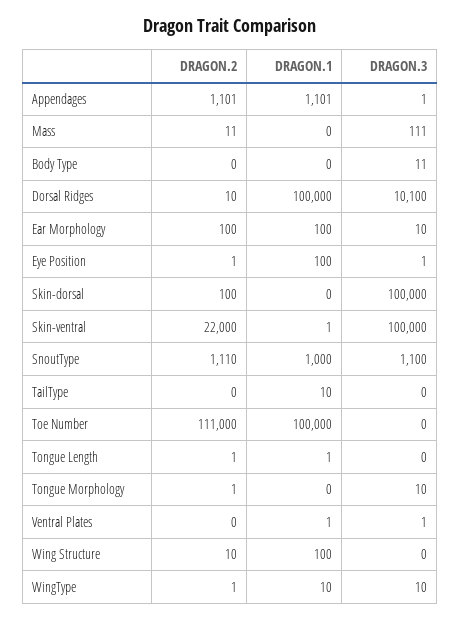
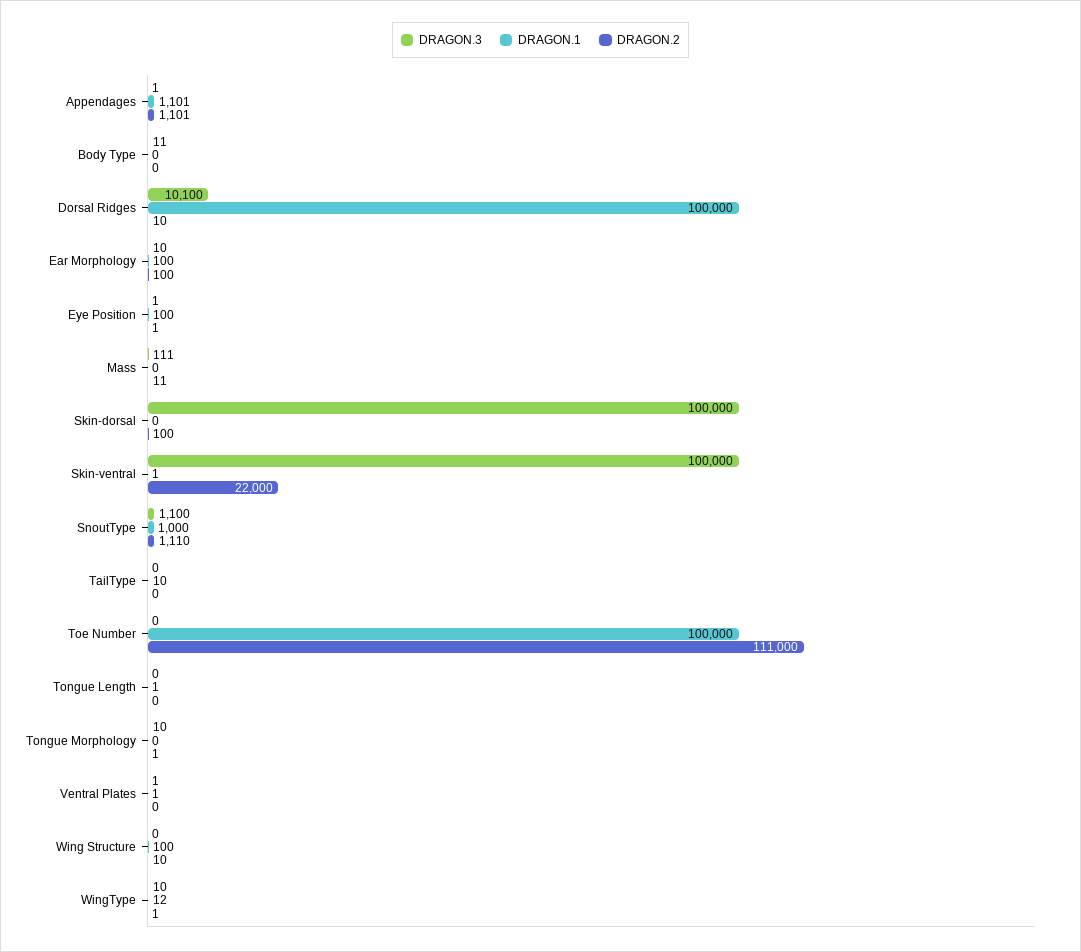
DRAGON.2, Tongue Length: 1 -> 0
DRAGON.1, WingType: 10 -> 12

